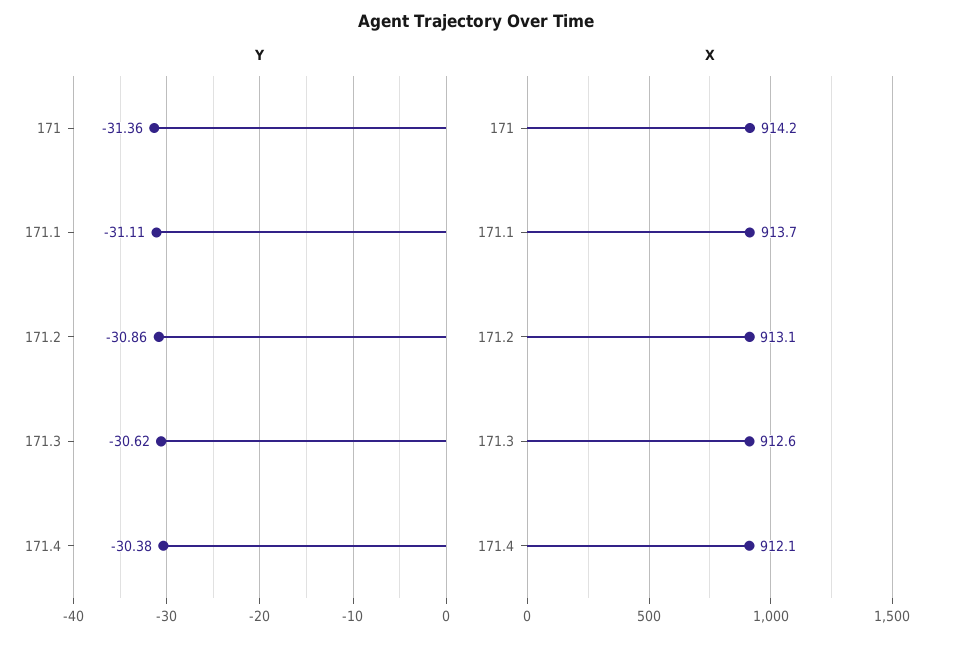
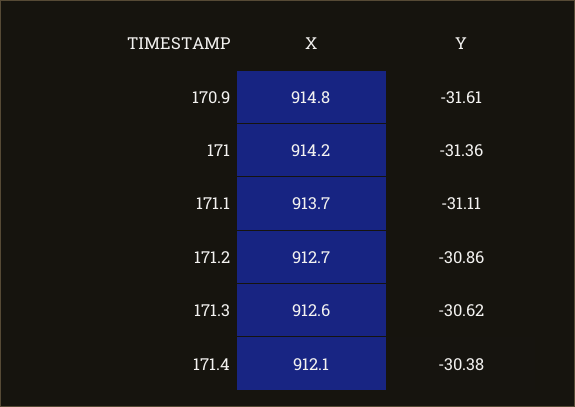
X, 171.2: 913.1 -> 912.7
X, 170.9: none -> 914.8
Y, 170.9: none -> -31.61

